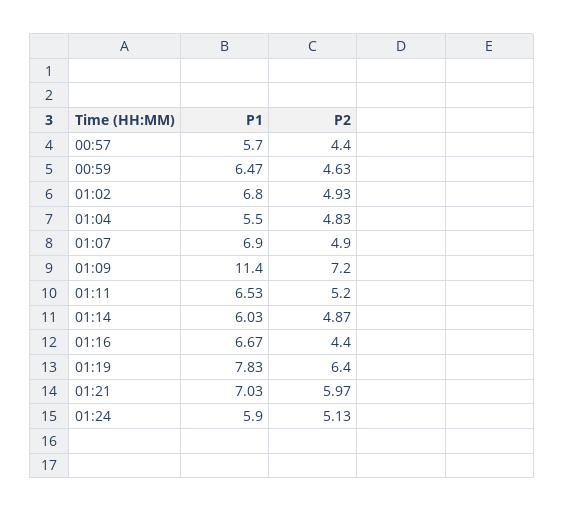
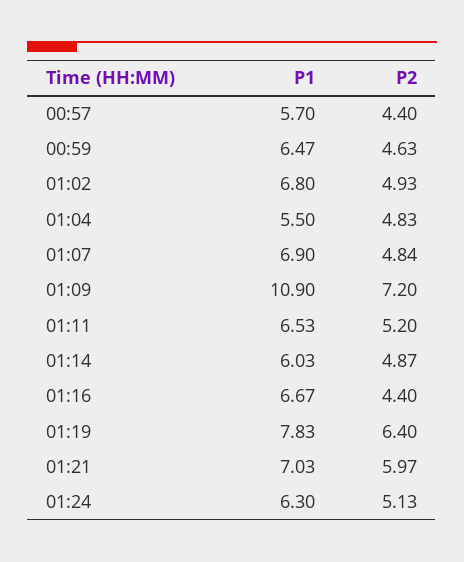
P2, 01:07: 4.9 -> 4.84
P1, 01:09: 11.4 -> 10.9
P1, 01:24: 5.9 -> 6.3

